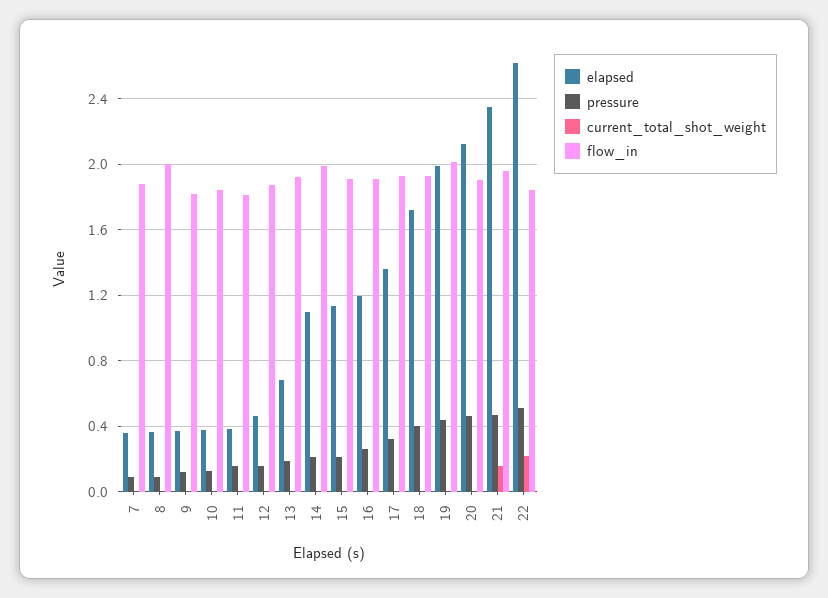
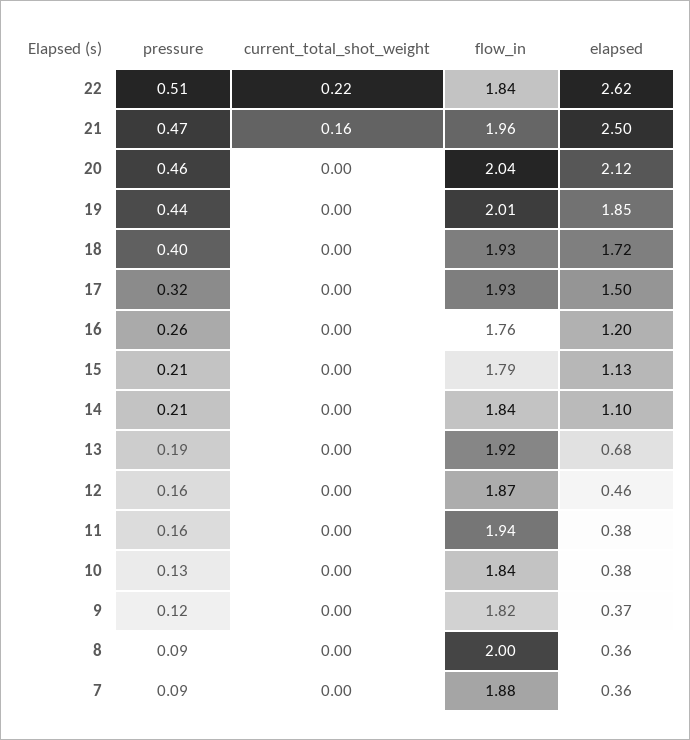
flow_in, 11: 1.8 -> 1.94
flow_in, 14: 2 -> 1.84
flow_in, 15: 1.9 -> 1.79
flow_in, 16: 1.9 -> 1.76
elapsed, 17: 1.35 -> 1.5
elapsed, 19: 2 -> 1.85
flow_in, 20: 1.9 -> 2.04
elapsed, 21: 2.35 -> 2.5

